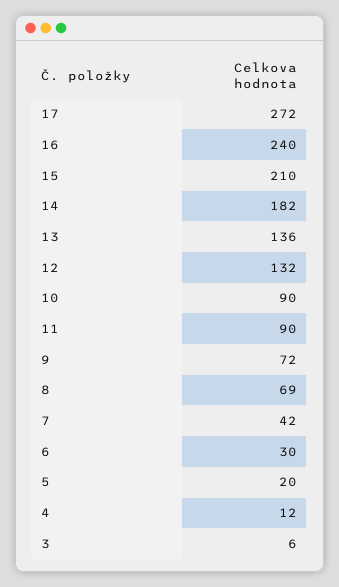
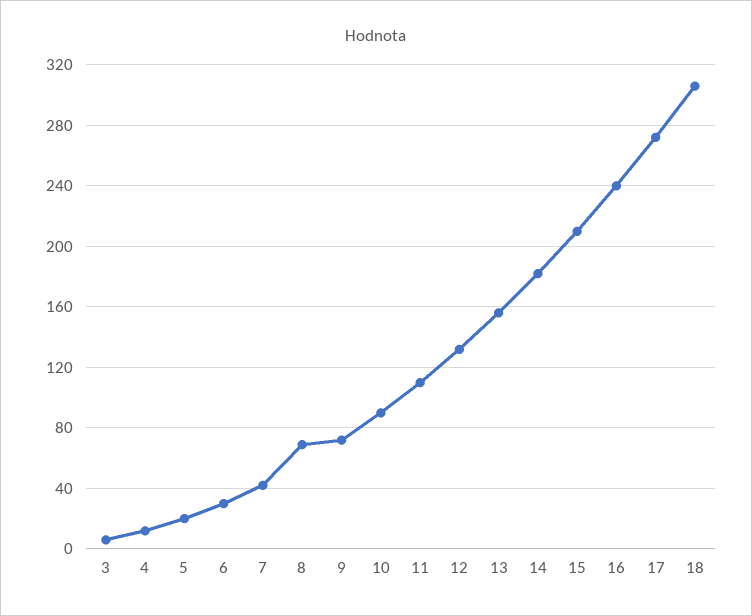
13: 136 -> 155
11: 90 -> 110
18: none -> 305

